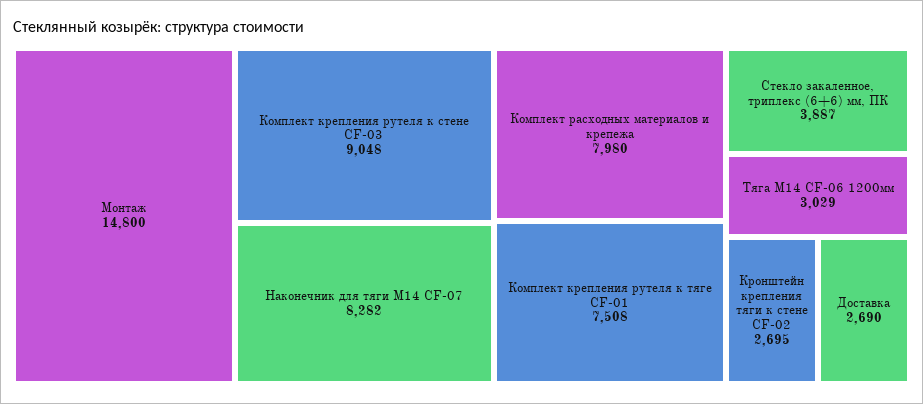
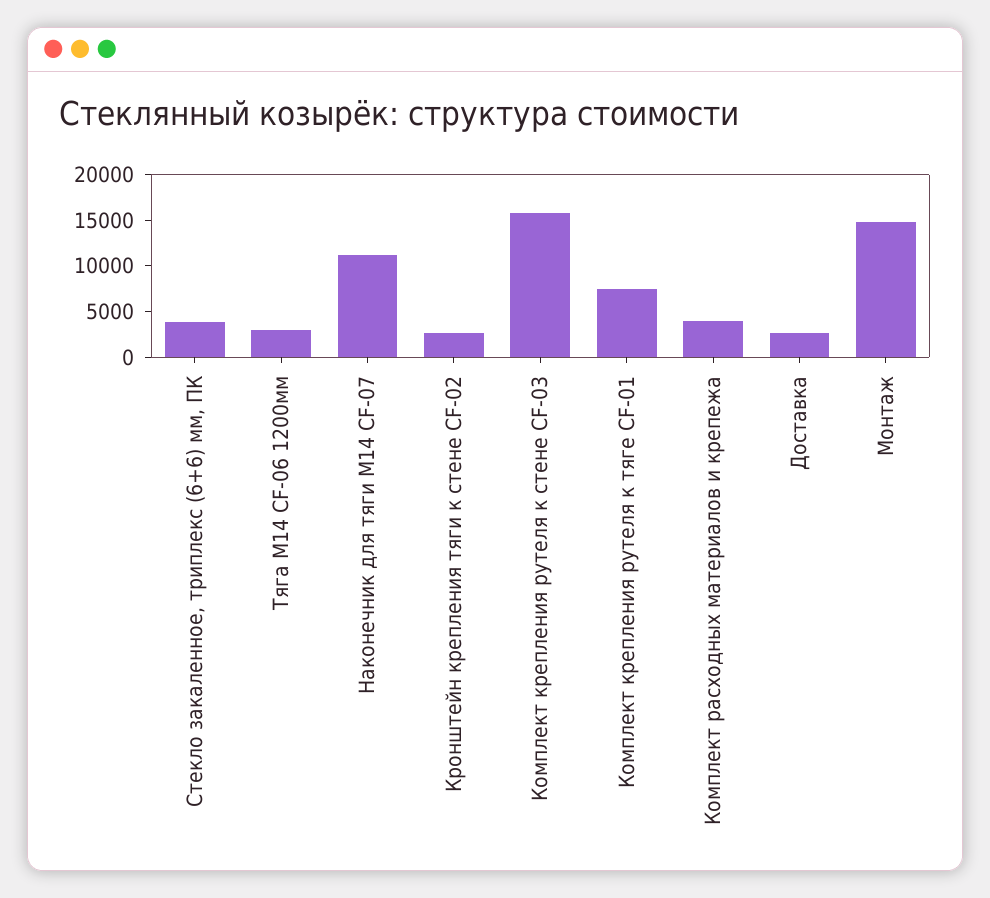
Комплект крепления рутеля к стене CF-03: 9048 -> 16000
Наконечник для тяги М14 CF-07: 8282 -> 11000
Комплект расходных материалов и крепежа: 7980 -> 4000

